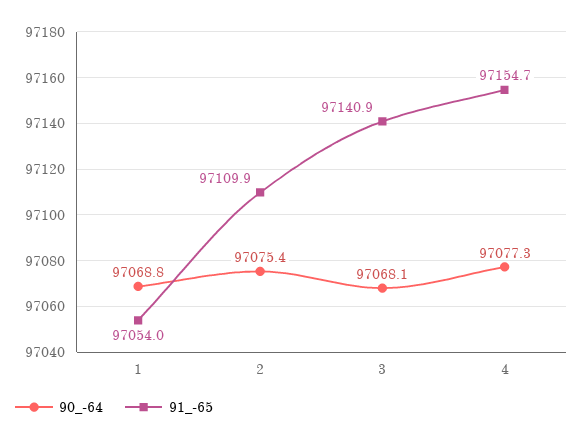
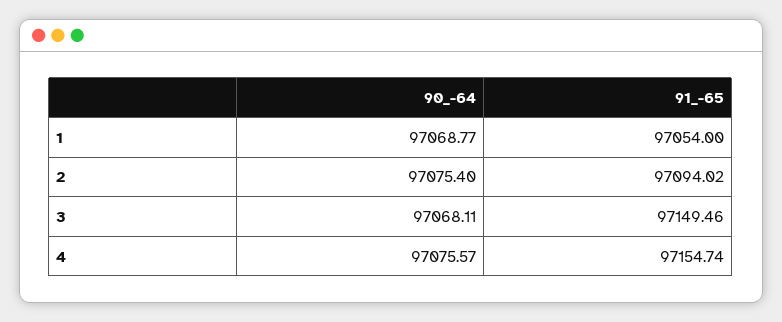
91_-65, 2: 97109.9 -> 97094.02
91_-65, 3: 97140.9 -> 97149.46
90_-64, 4: 97077.3 -> 97075.57

